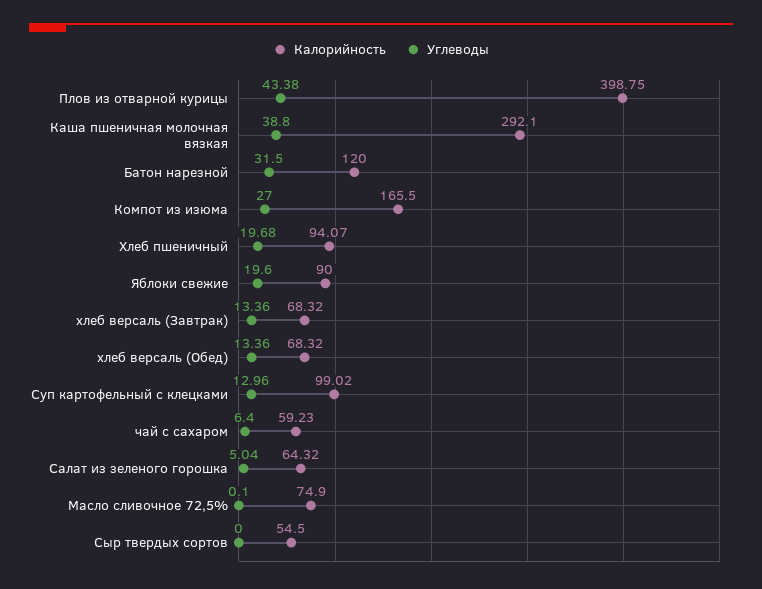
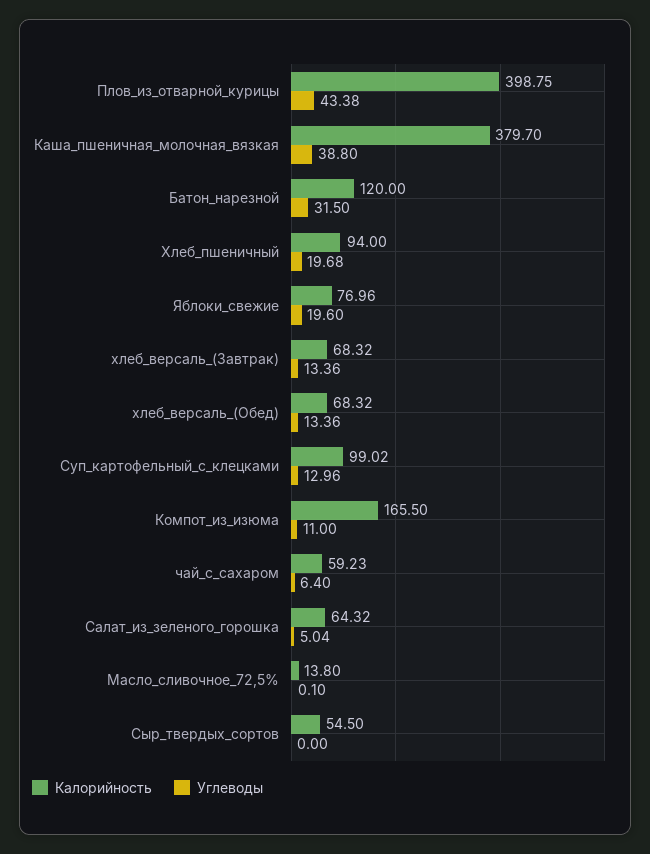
Калорийность, Каша пшеничная молочная вязкая: 292.1 -> 379.7
Углеводы, Компот из изюма: 27 -> 11
Калорийность, Хлеб пшеничный: 94.07 -> 94
Калорийность, Яблоки свежие: 90 -> 76.96
Калорийность, Масло сливочное 72,5%: 74.9 -> 13.8

